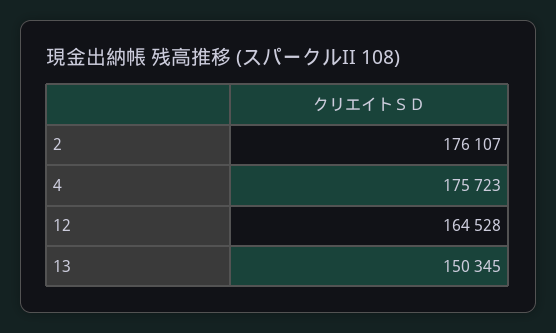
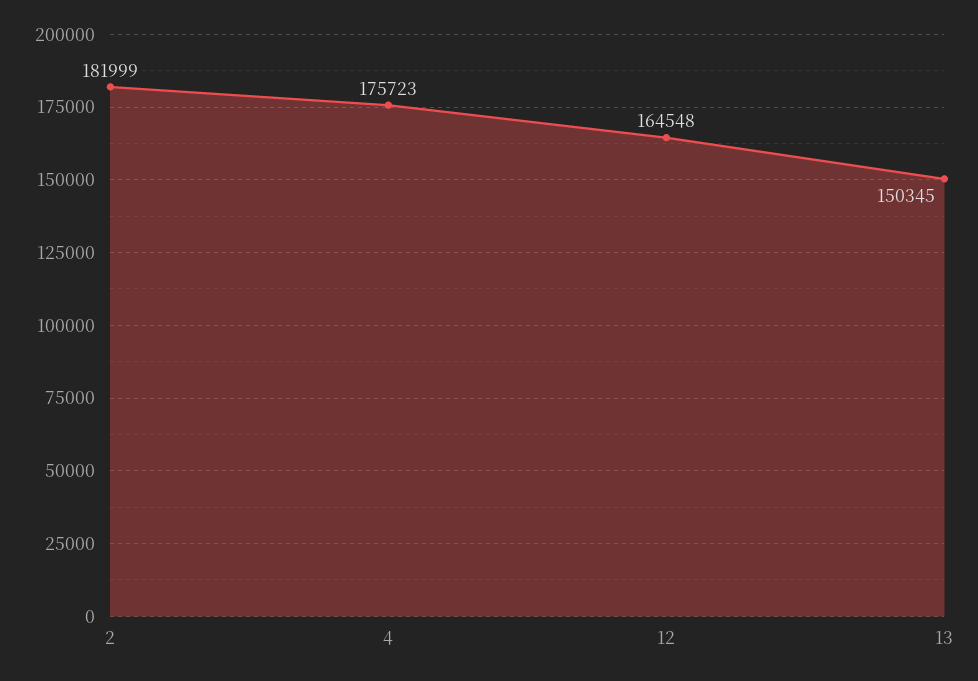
2: 176107 -> 181999
12: 164528 -> 164548

